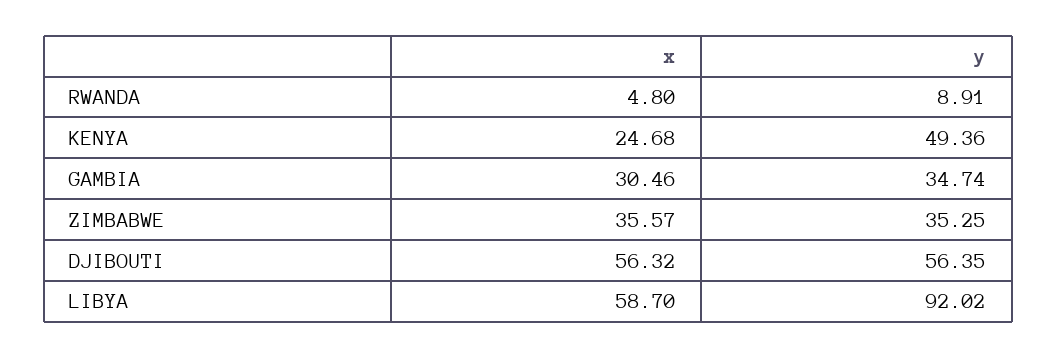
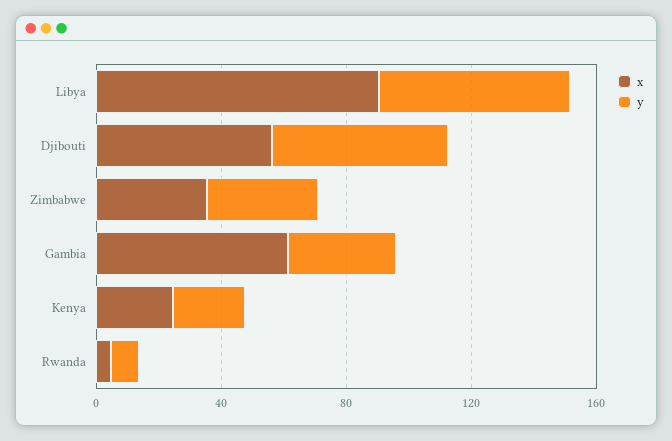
y, KENYA: 49.36 -> 20
x, GAMBIA: 30.46 -> 60
x, LIBYA: 58.7 -> 90
y, LIBYA: 92.02 -> 60

